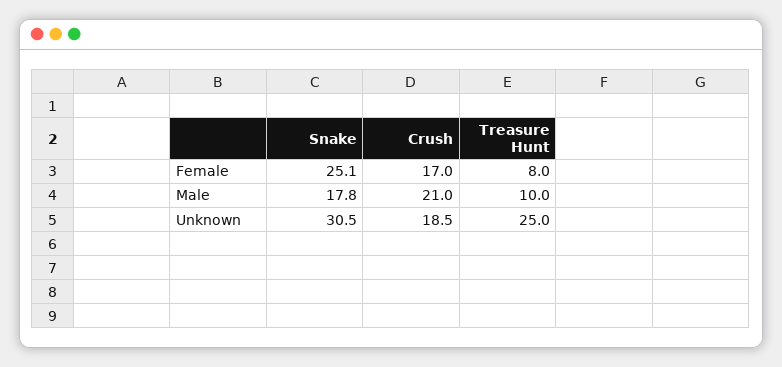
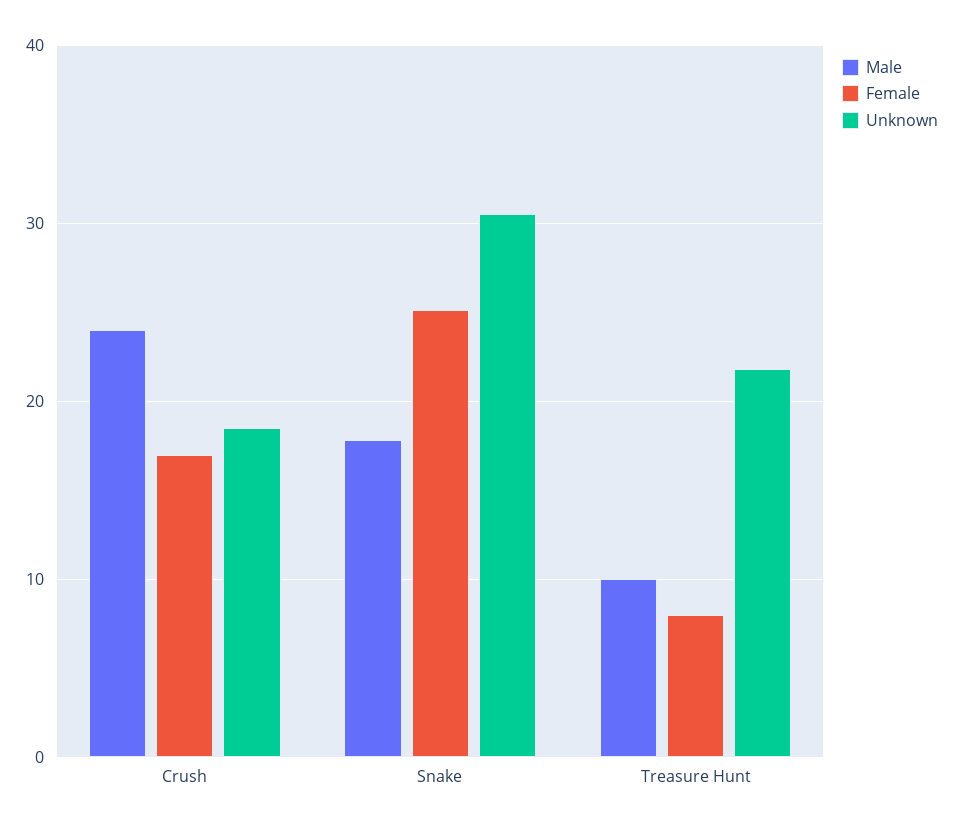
Male, Crush: 21 -> 24
Unknown, Treasure Hunt: 25 -> 22

